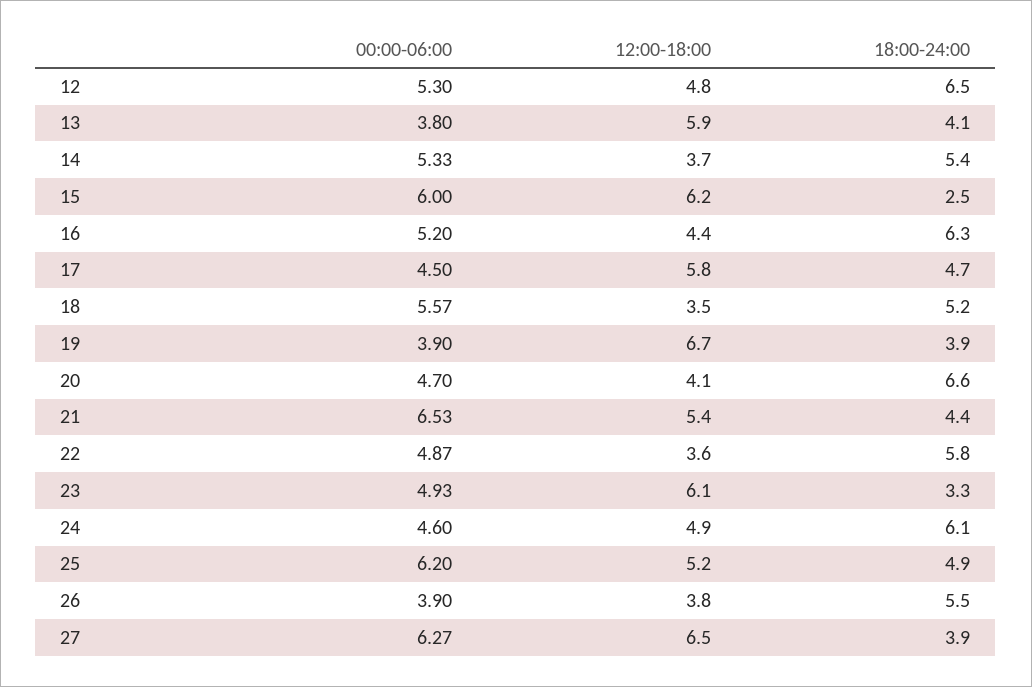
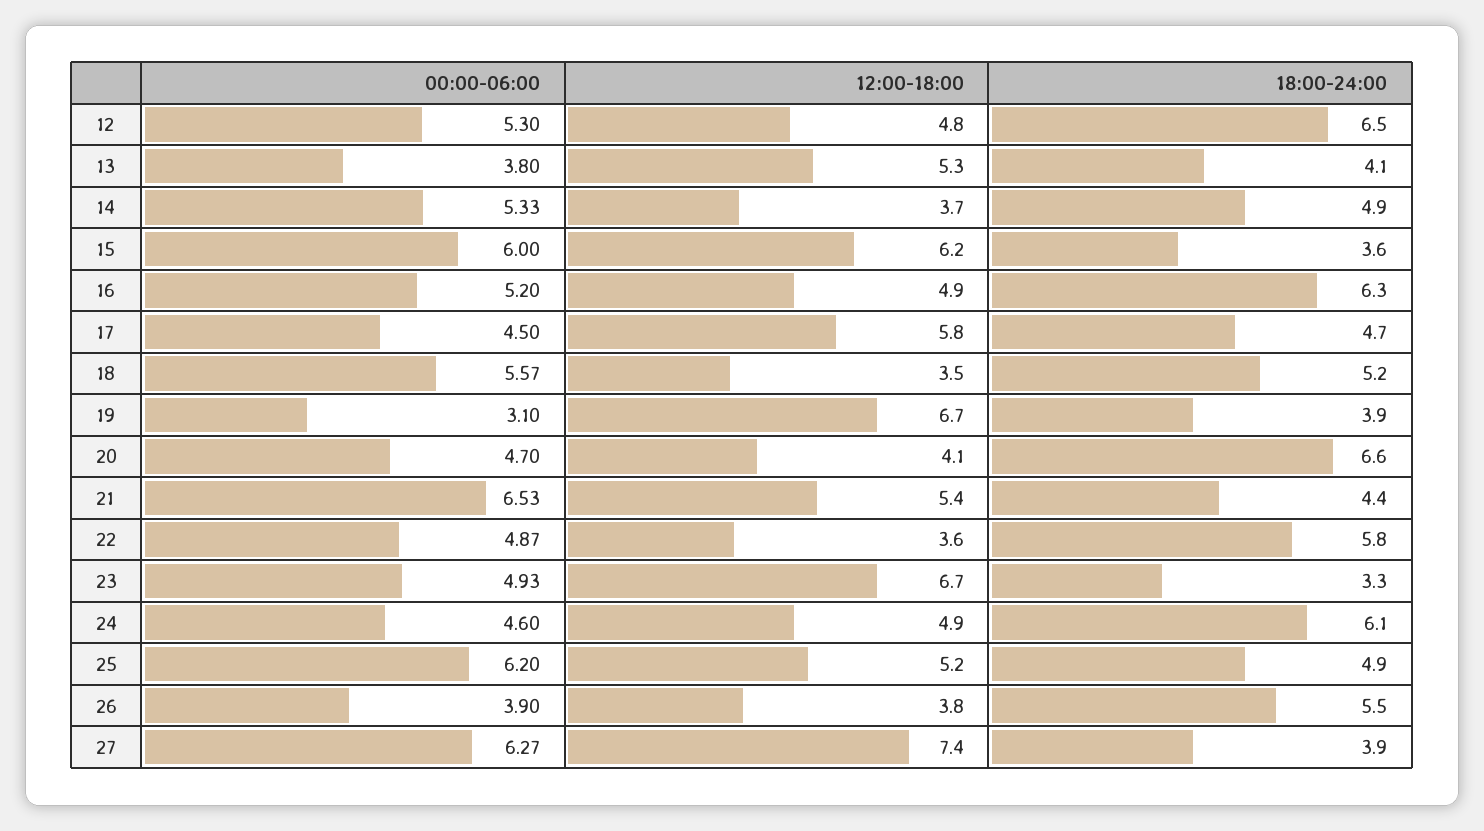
12:00-18:00, 13: 5.9 -> 5.3
18:00-24:00, 14: 5.4 -> 4.9
18:00-24:00, 15: 2.5 -> 3.6
12:00-18:00, 16: 4.4 -> 4.9
00:00-06:00, 19: 3.9 -> 3.1
12:00-18:00, 23: 6.1 -> 6.7
12:00-18:00, 27: 6.5 -> 7.4

